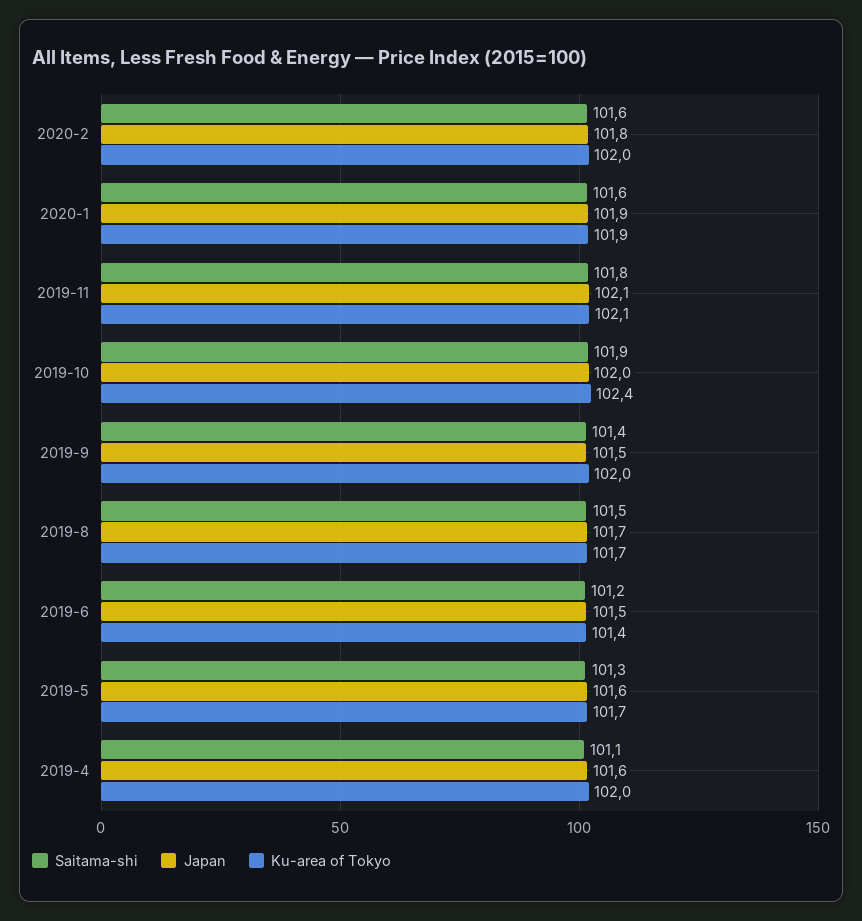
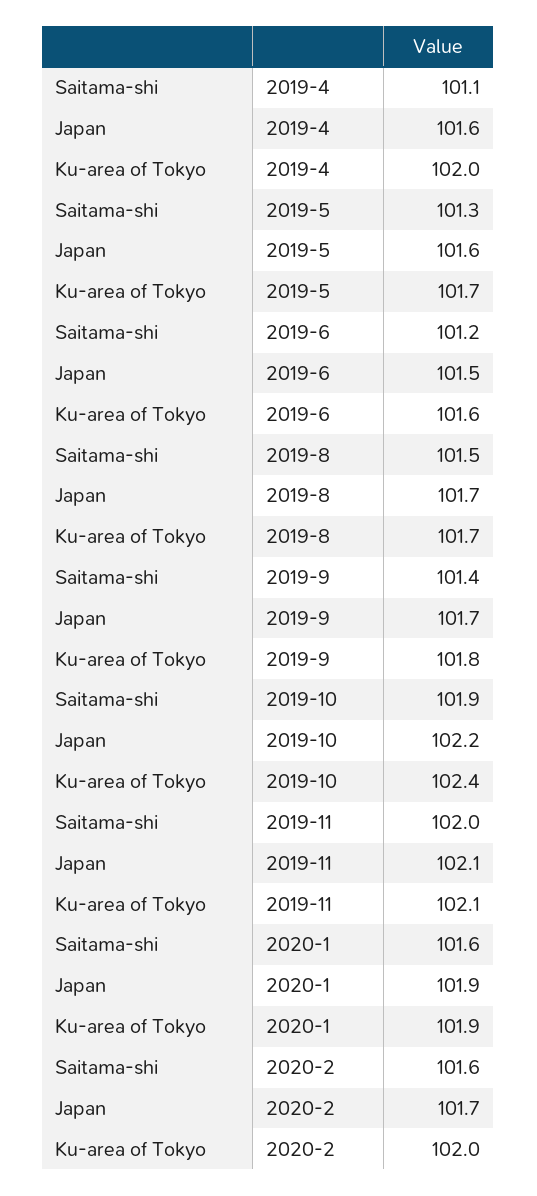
Japan, 2020-2: 101.8 -> 101.7
Saitama-shi, 2019-11: 101.8 -> 102
Japan, 2019-10: 102 -> 102.2
Japan, 2019-9: 101.5 -> 101.7
Ku-area of Tokyo, 2019-9: 102 -> 101.8
Ku-area of Tokyo, 2019-6: 101.4 -> 101.6

